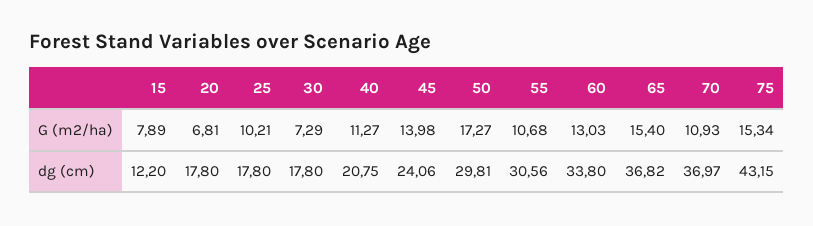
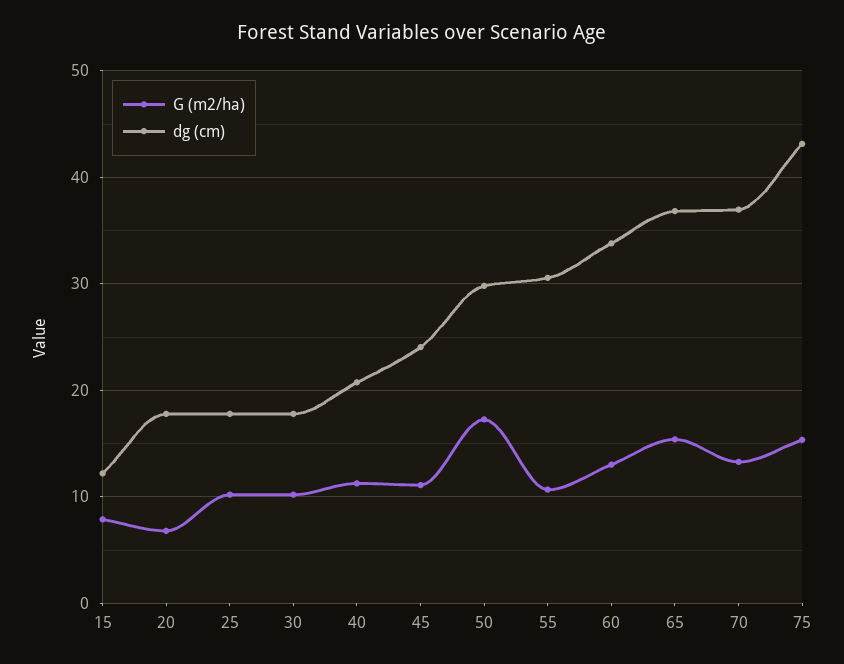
G (m2/ha), 30: 7.29 -> 10
G (m2/ha), 45: 13.98 -> 11
G (m2/ha), 70: 10.93 -> 13

